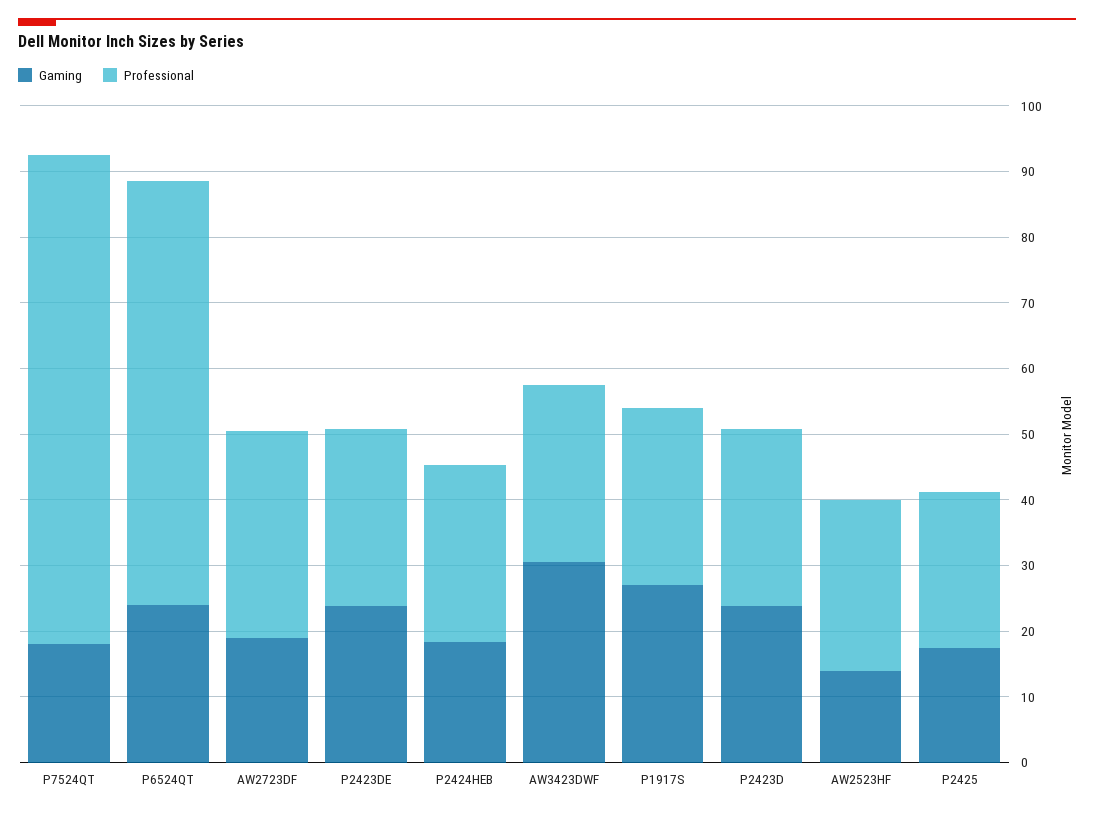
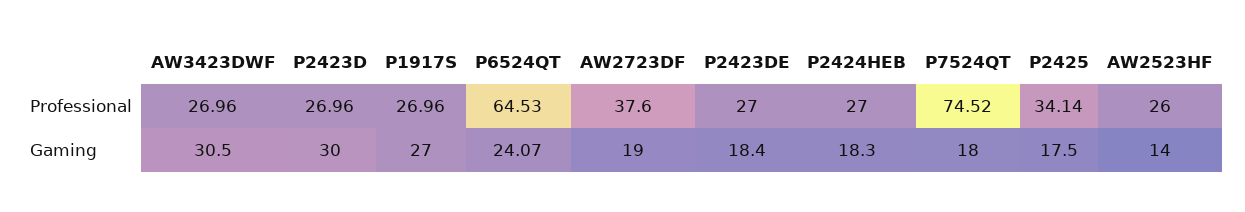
Professional, AW2723DF: 32 -> 37.6
Gaming, P2423DE: 24 -> 18.4
Gaming, P2423D: 24 -> 30
Professional, P2425: 24 -> 34.14

